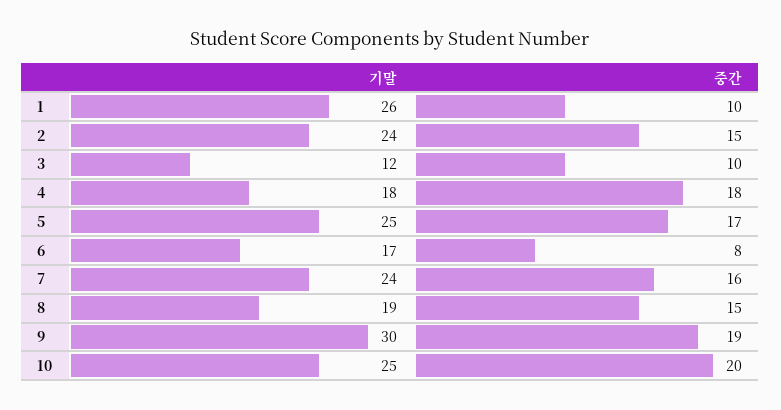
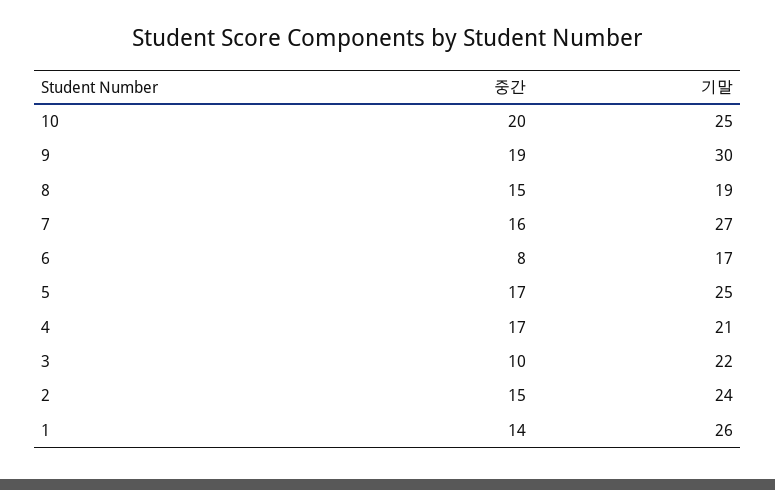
중간, 1: 10 -> 14
기말, 3: 12 -> 22
기말, 4: 18 -> 21
중간, 4: 18 -> 17
기말, 7: 24 -> 27

